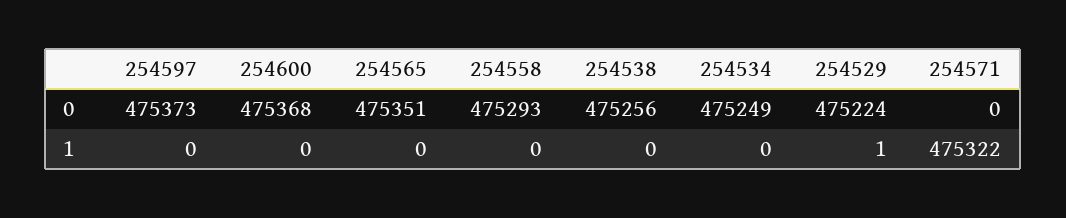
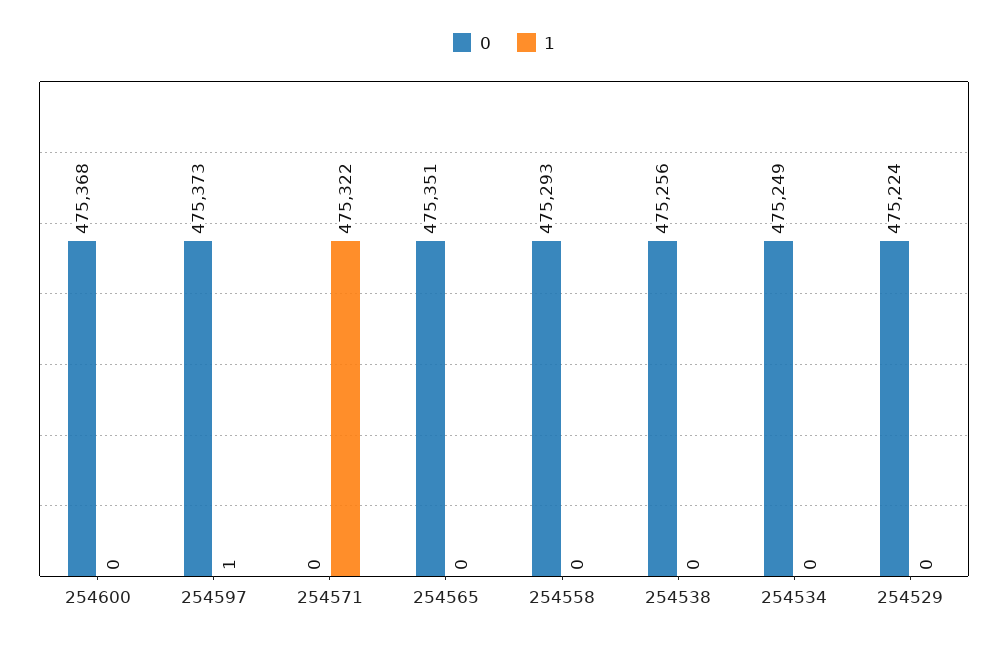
1, 254597: 0 -> 1
1, 254529: 1 -> 0

